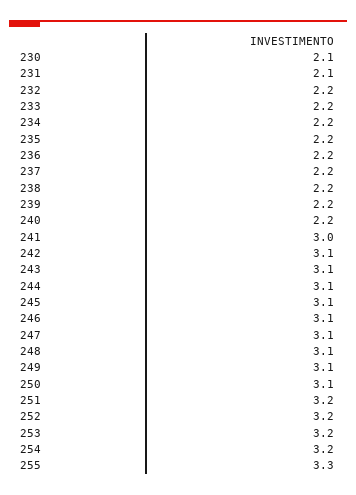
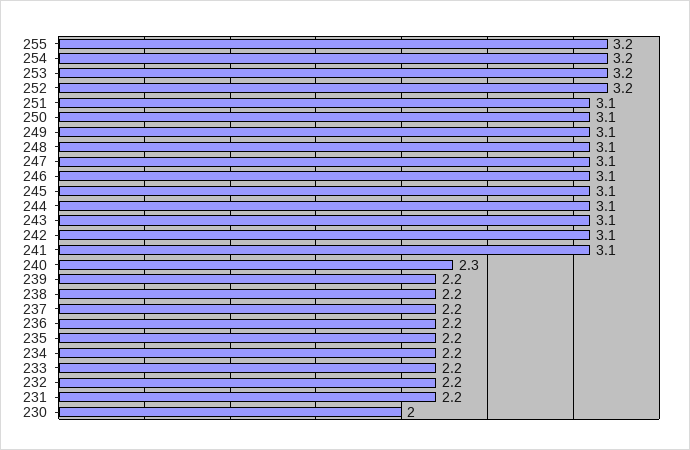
230: 2.1 -> 2
231: 2.1 -> 2.2
240: 2.2 -> 2.3
241: 3 -> 3.1
251: 3.2 -> 3.1
255: 3.3 -> 3.2

